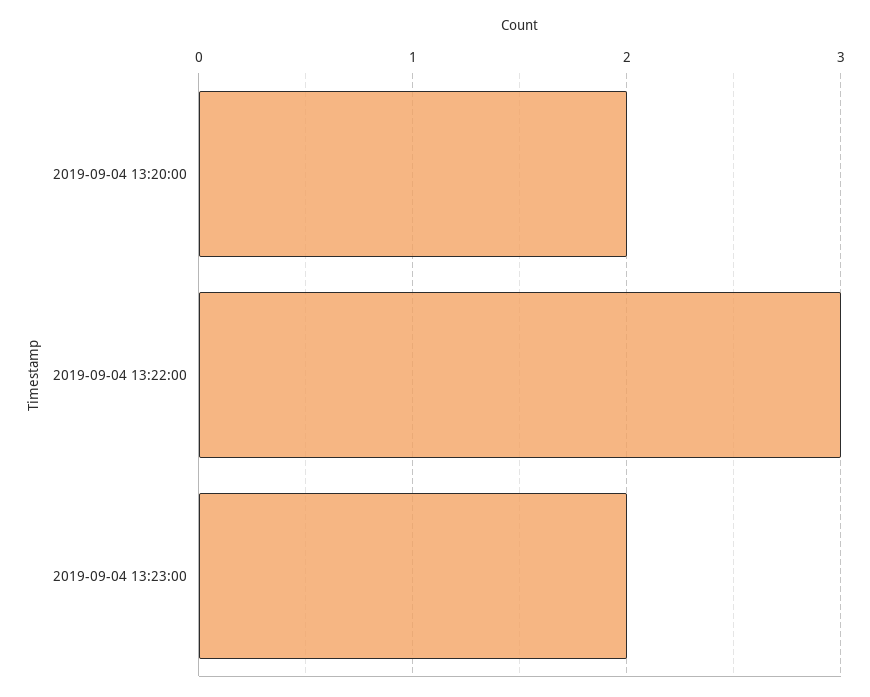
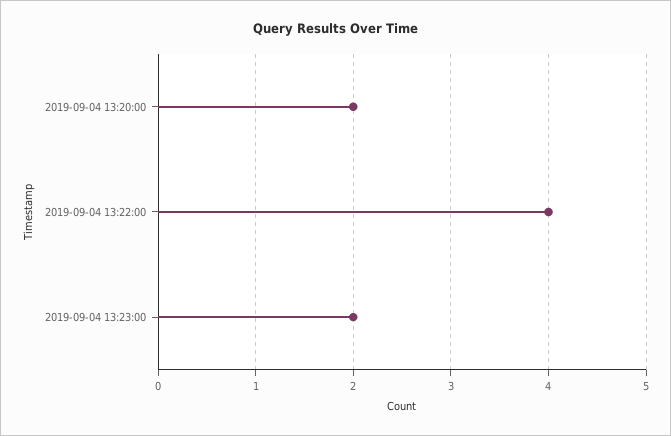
2019-09-04 13:22:00: 3 -> 4

